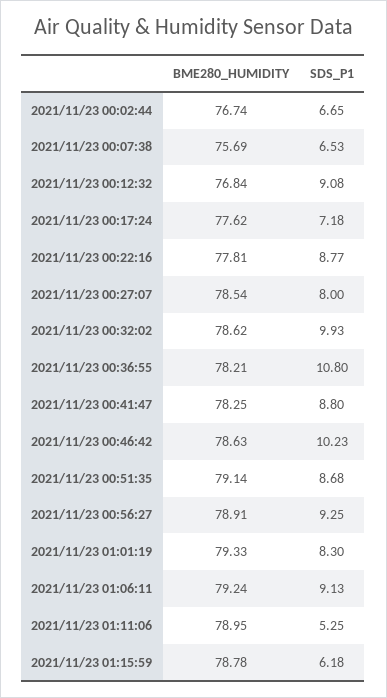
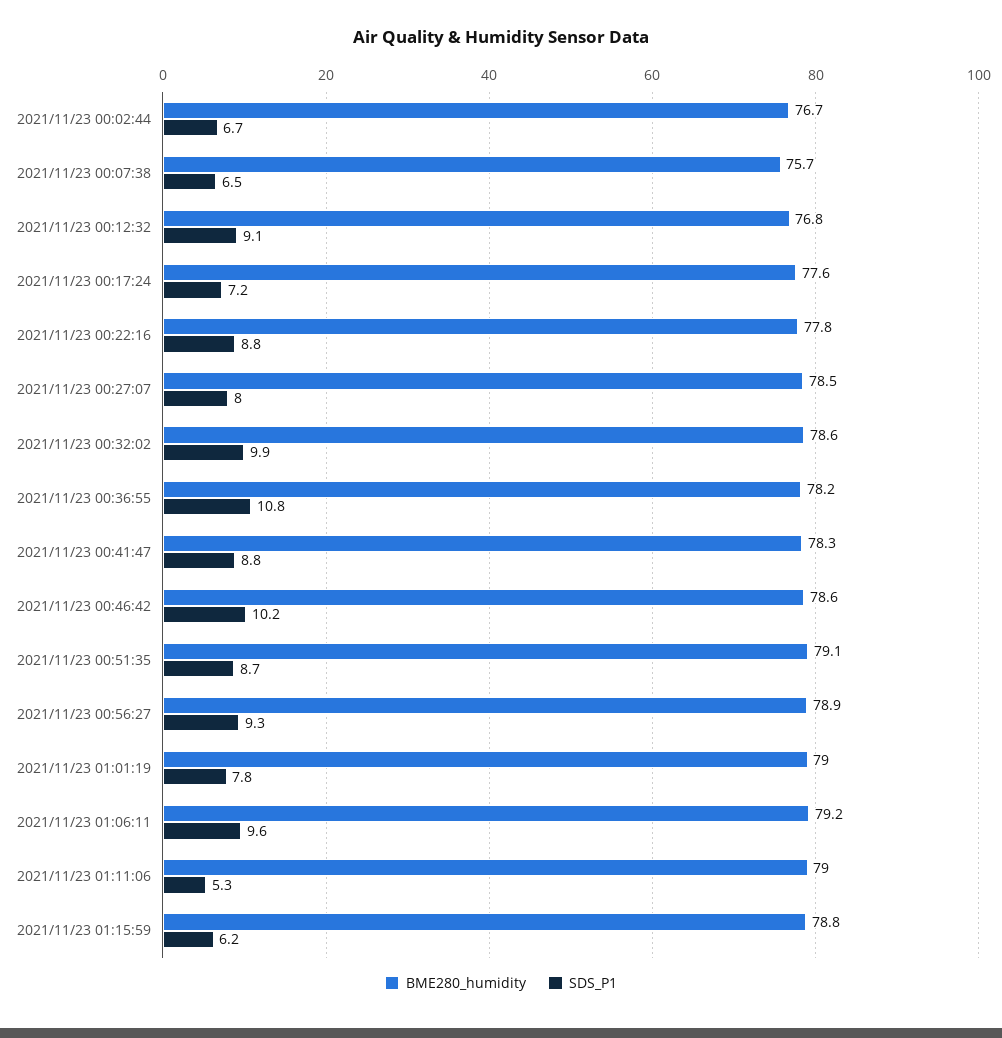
BME280_HUMIDITY, 2021/11/23 01:01:19: 79.33 -> 79
SDS_P1, 2021/11/23 01:01:19: 8.3 -> 7.8
SDS_P1, 2021/11/23 01:06:11: 9.13 -> 9.6

